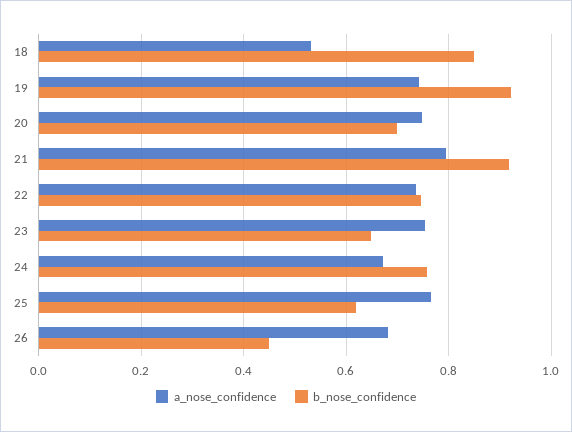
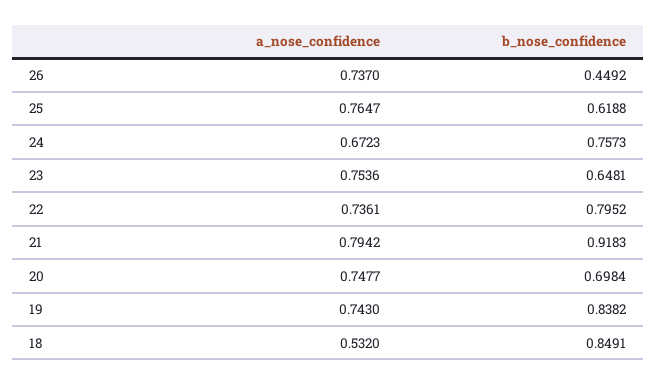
b_nose_confidence, 19: 0.92 -> 0.8382
b_nose_confidence, 22: 0.74 -> 0.7952
a_nose_confidence, 26: 0.68 -> 0.737

